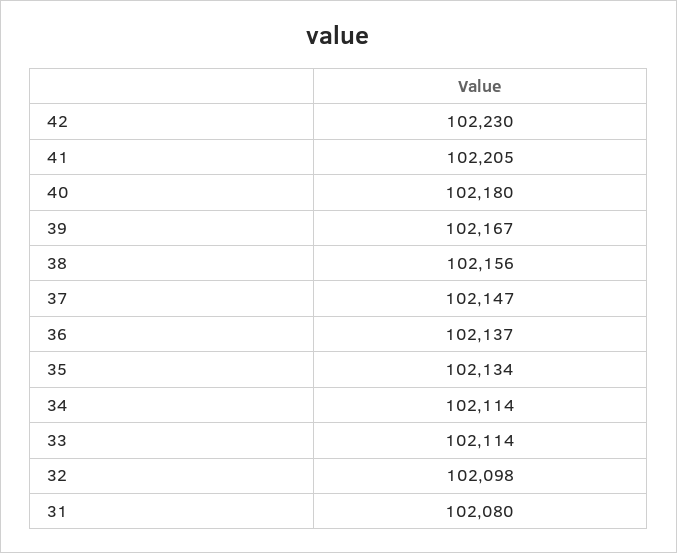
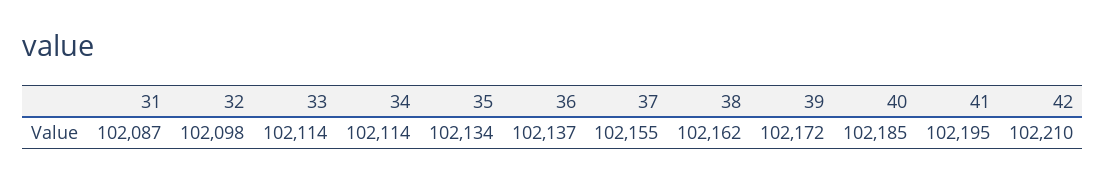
42: 102230 -> 102210
41: 102205 -> 102195
40: 102180 -> 102185
39: 102167 -> 102172
38: 102156 -> 102162
37: 102147 -> 102155
31: 102080 -> 102087

